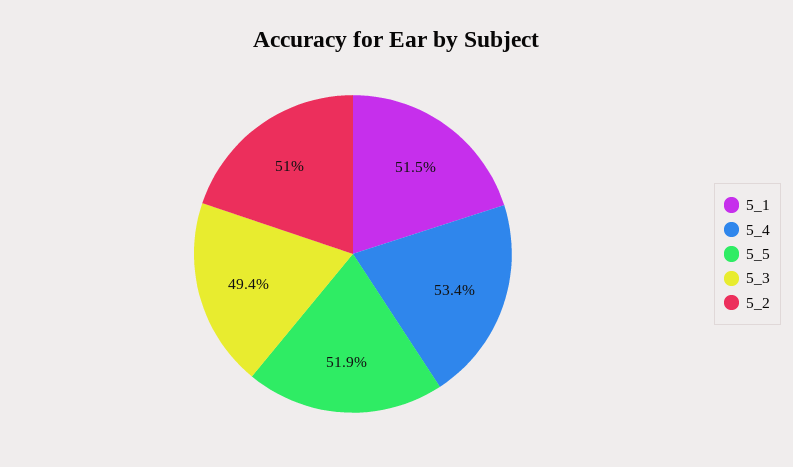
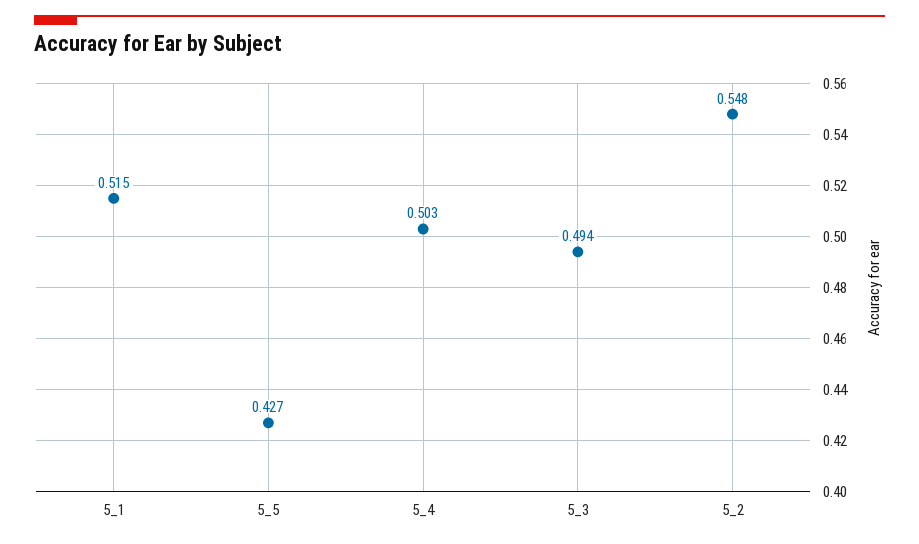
5_4: 0.534 -> 0.503
5_5: 0.519 -> 0.427
5_2: 0.51 -> 0.548

